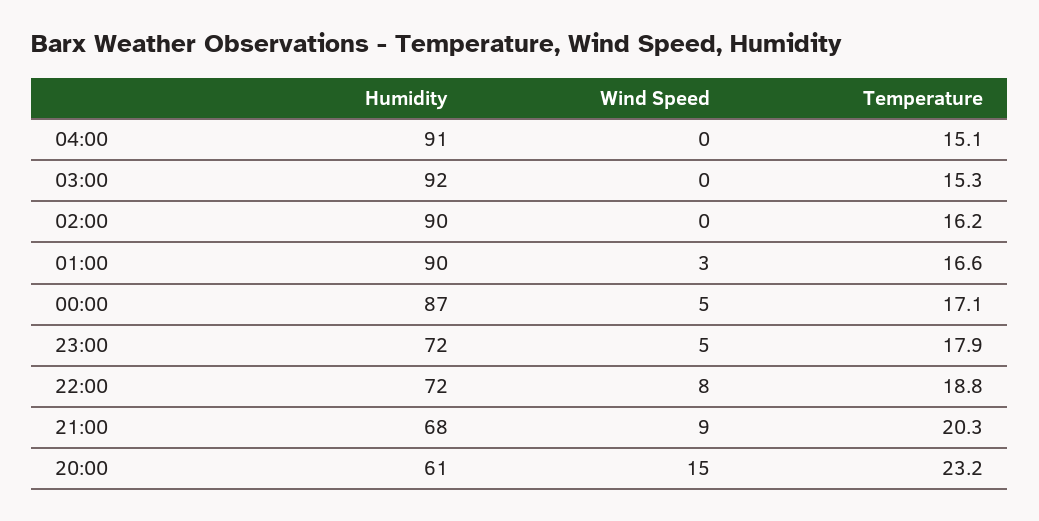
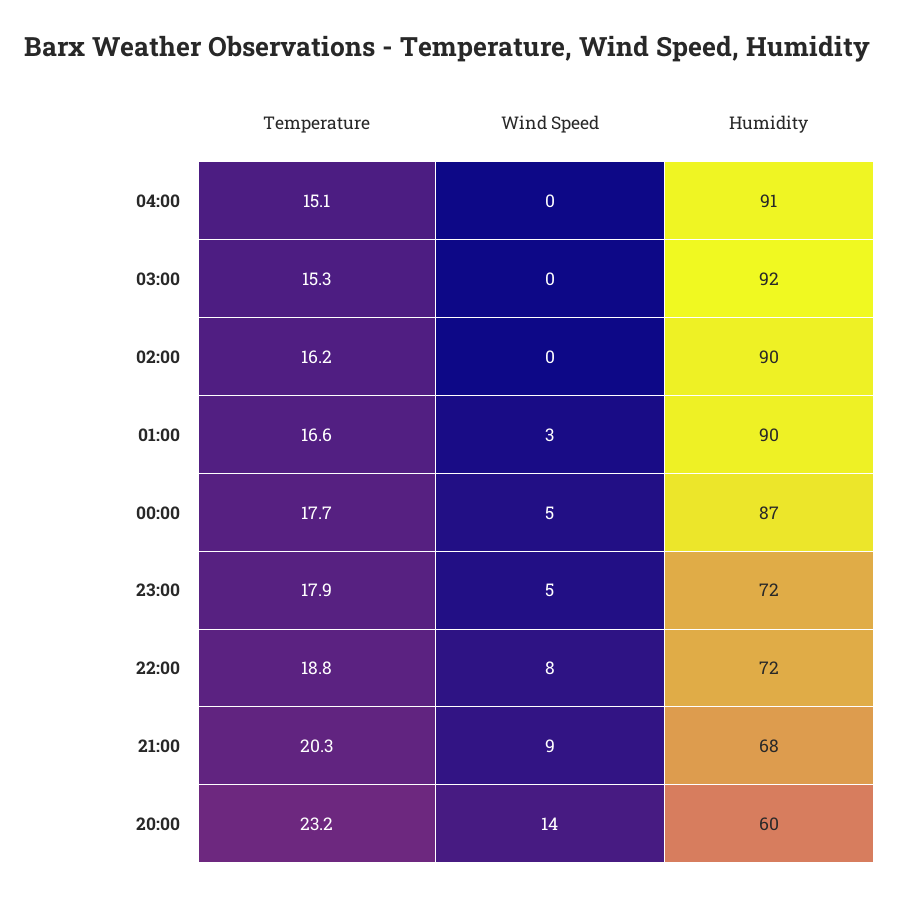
Temperature, 00:00: 17.1 -> 17.7
Humidity, 20:00: 61 -> 60
Wind Speed, 20:00: 15 -> 14

